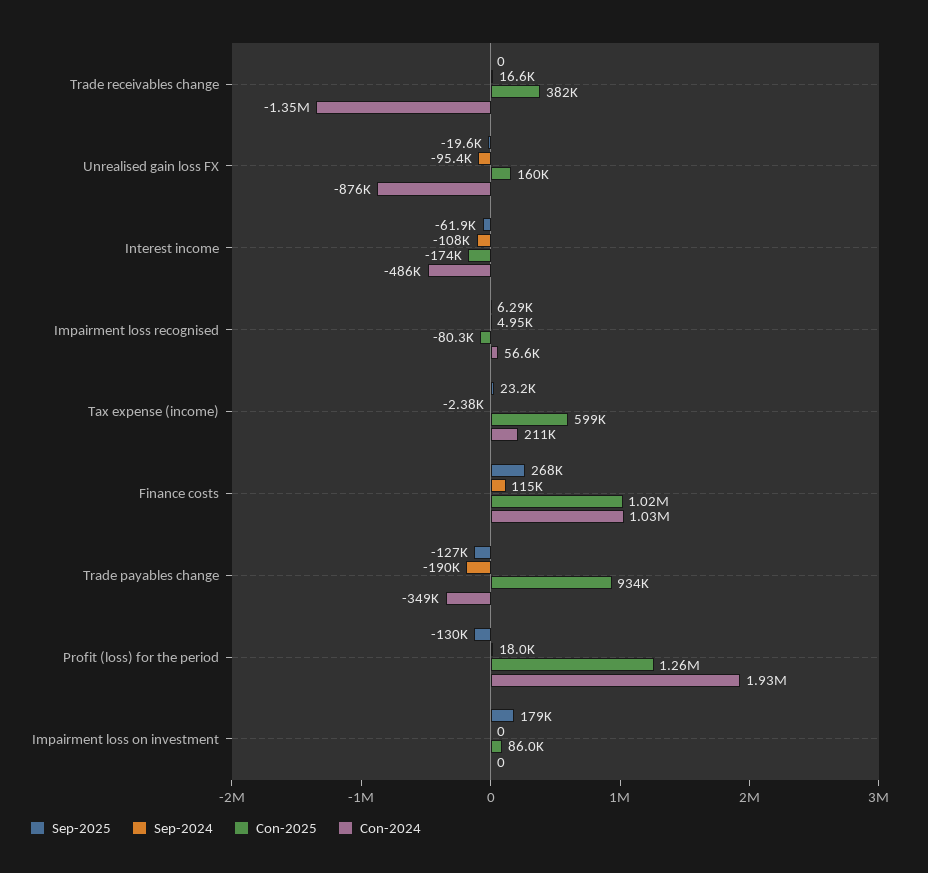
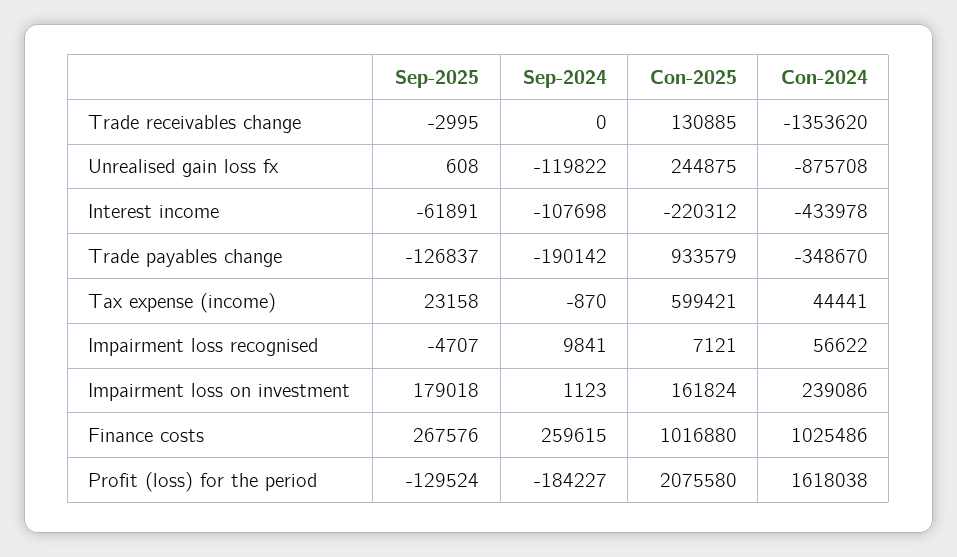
Sep-2025, Trade receivables change: 0 -> -2995
Sep-2024, Trade receivables change: 16600 -> 0
Con-2025, Trade receivables change: 382000 -> 130885
Sep-2025, Unrealised gain loss FX: -19600 -> 608
Sep-2024, Unrealised gain loss FX: -95400 -> -119822
Con-2025, Unrealised gain loss FX: 160000 -> 244875
Con-2025, Interest income: -174000 -> -220312
Con-2024, Interest income: -486000 -> -433978
Sep-2025, Impairment loss recognised: 6290 -> -4707
Sep-2024, Impairment loss recognised: 4950 -> 9841
Con-2025, Impairment loss recognised: -80300 -> 7121
Sep-2024, Tax expense (income): -2380 -> -870
Con-2024, Tax expense (income): 211000 -> 44441
Sep-2024, Finance costs: 115000 -> 259615
Sep-2024, Profit (loss) for the period: 18000 -> -184227
Con-2025, Profit (loss) for the period: 1260000 -> 2075580
Con-2024, Profit (loss) for the period: 1930000 -> 1618038
Sep-2024, Impairment loss on investment: 0 -> 1123
Con-2025, Impairment loss on investment: 86000 -> 161824
Con-2024, Impairment loss on investment: 0 -> 239086

